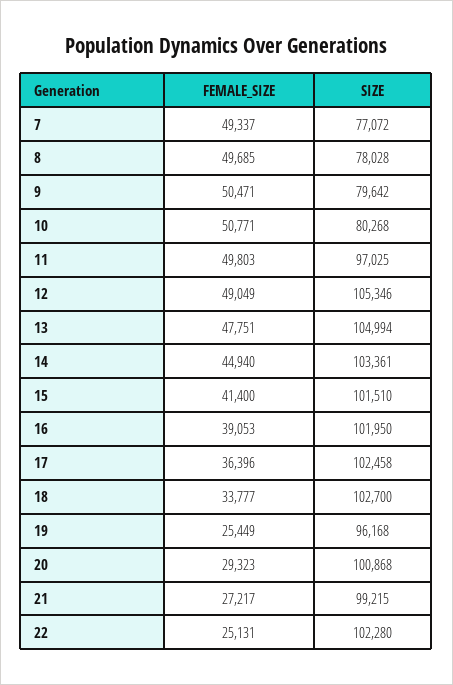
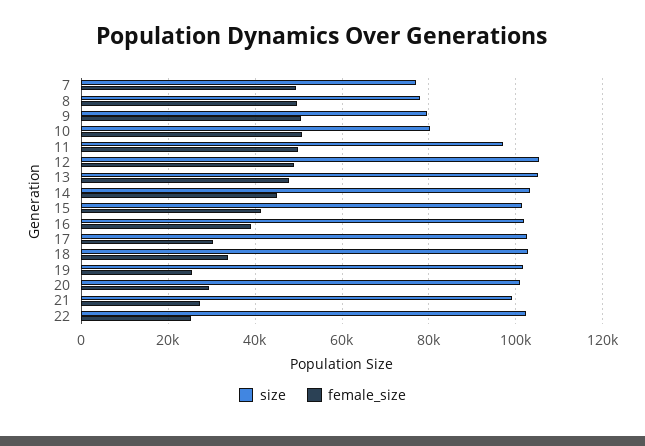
FEMALE_SIZE, 17: 36396 -> 30000
SIZE, 19: 96168 -> 102000

